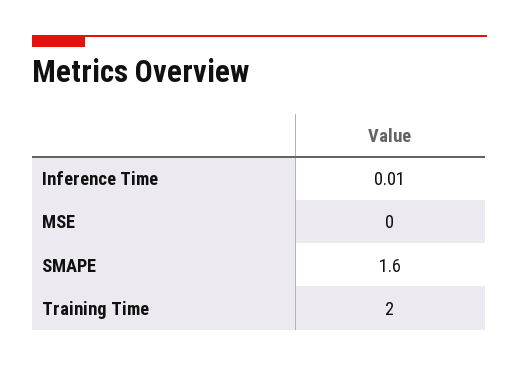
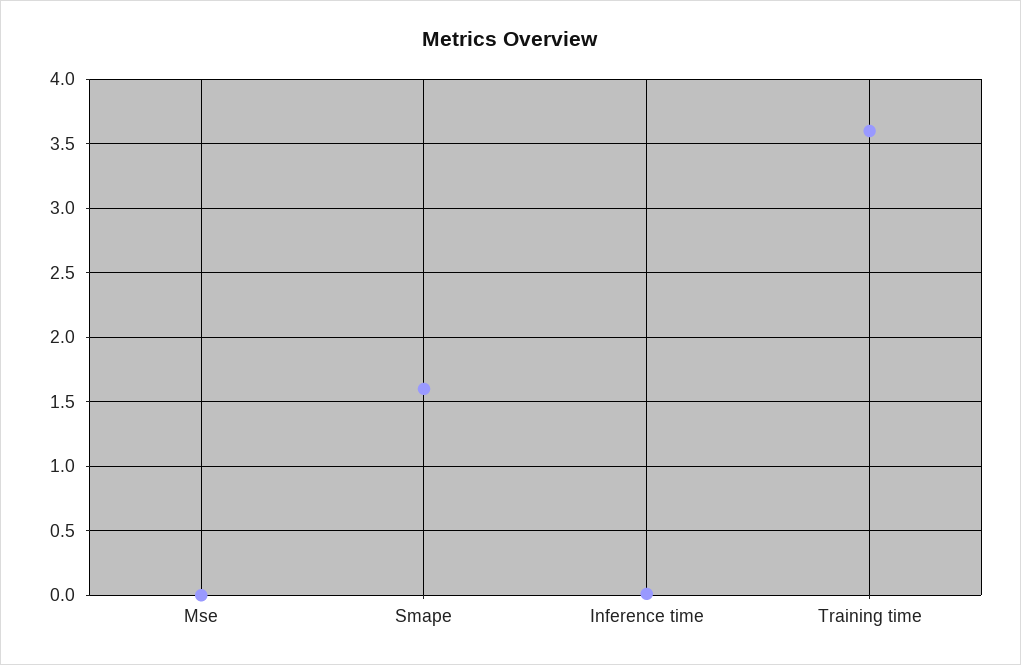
Training Time: 2 -> 3.6

